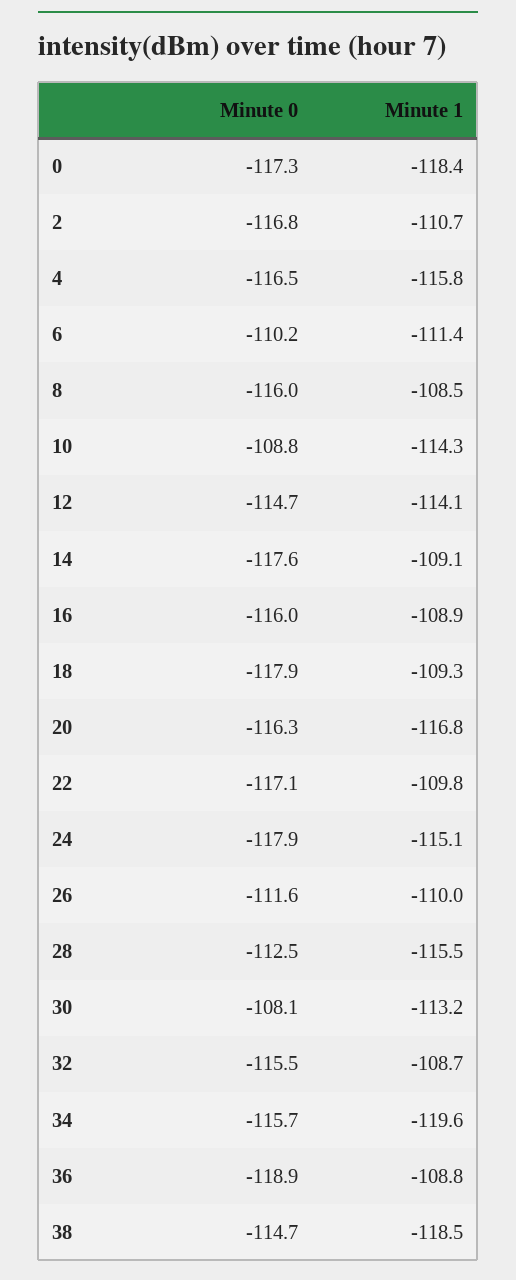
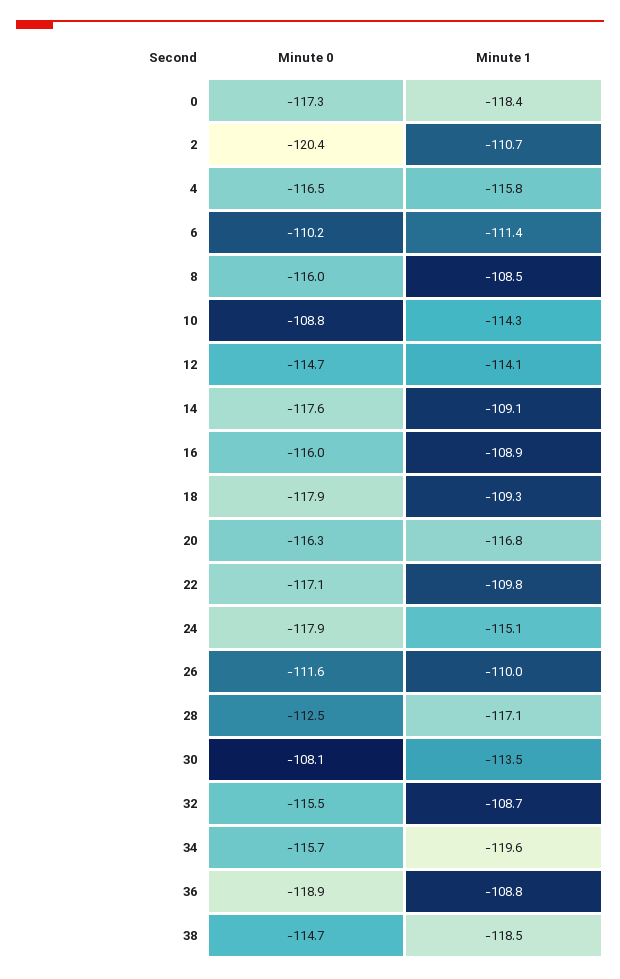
Minute 0, 2: -116.8 -> -120.4
Minute 1, 28: -115.5 -> -117.1
Minute 1, 30: -113.2 -> -113.5

